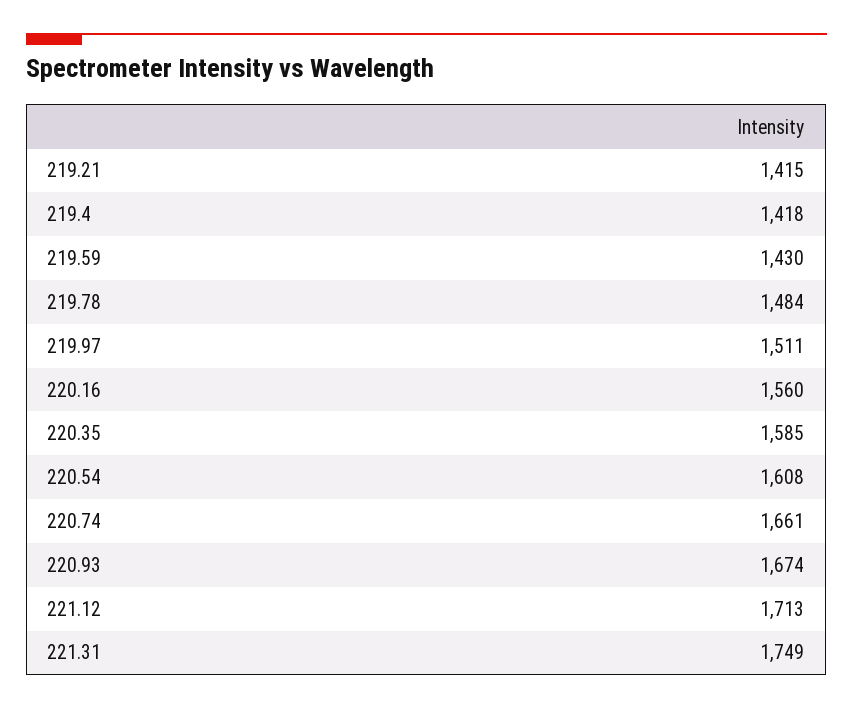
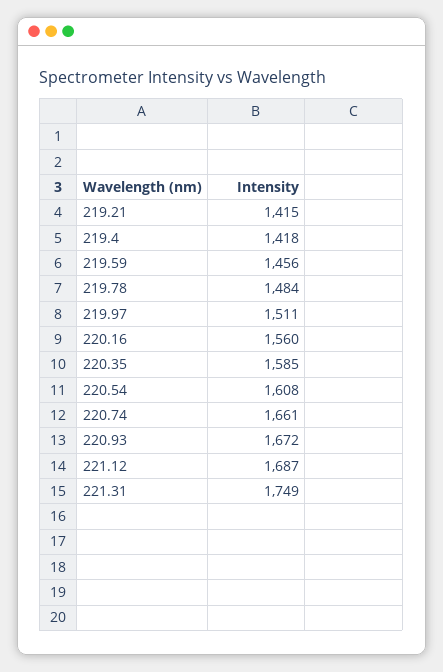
219.59: 1430 -> 1456
220.93: 1674 -> 1672
221.12: 1713 -> 1687

